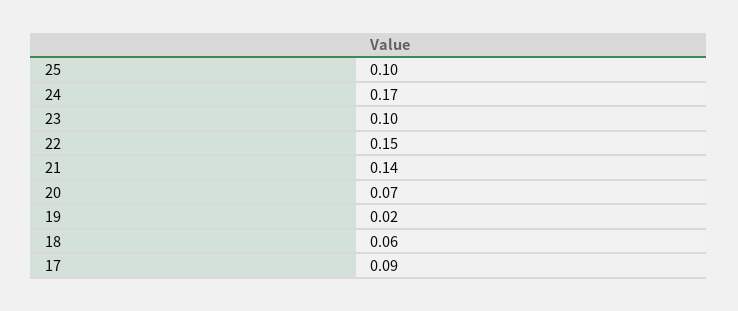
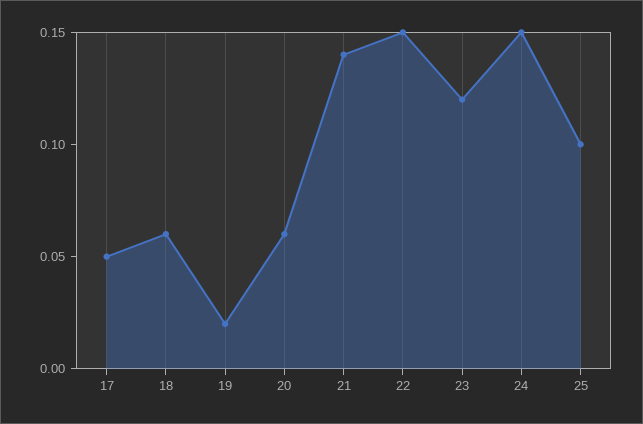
24: 0.17 -> 0.15
23: 0.1 -> 0.12
20: 0.07 -> 0.06
17: 0.09 -> 0.05

